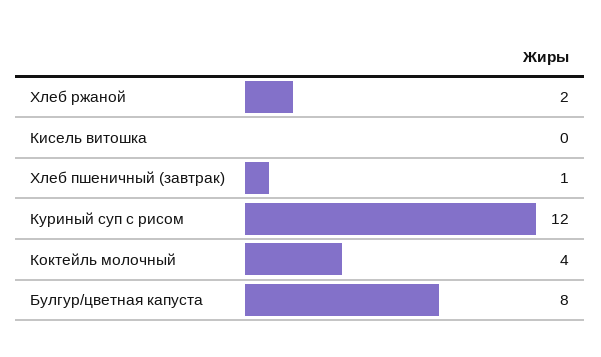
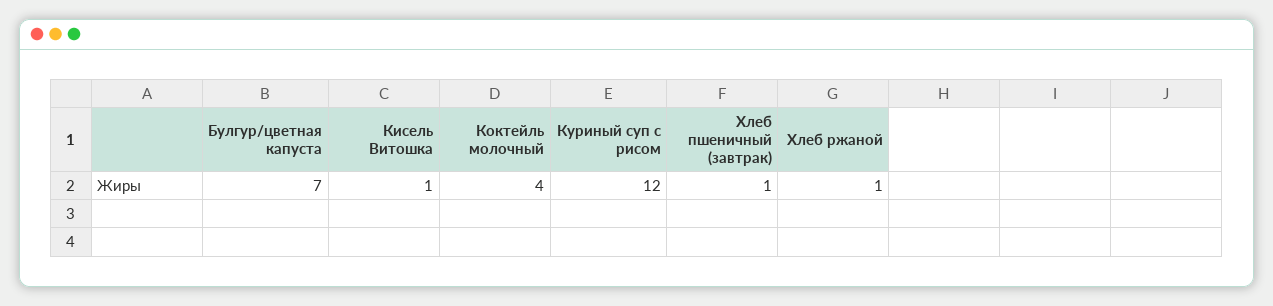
Хлеб ржаной: 2 -> 1
Кисель витошка: 0 -> 1
Булгур/цветная капуста: 8 -> 7

